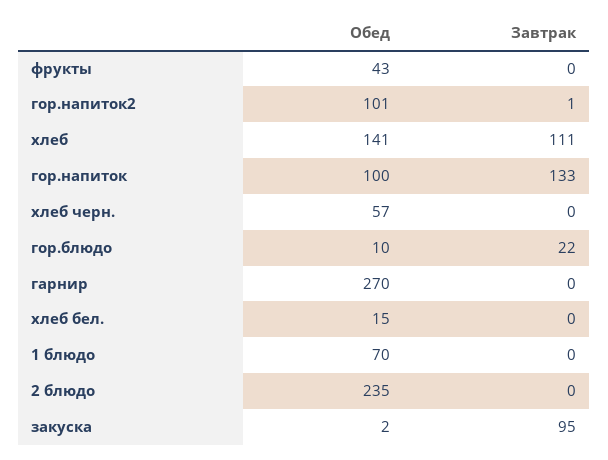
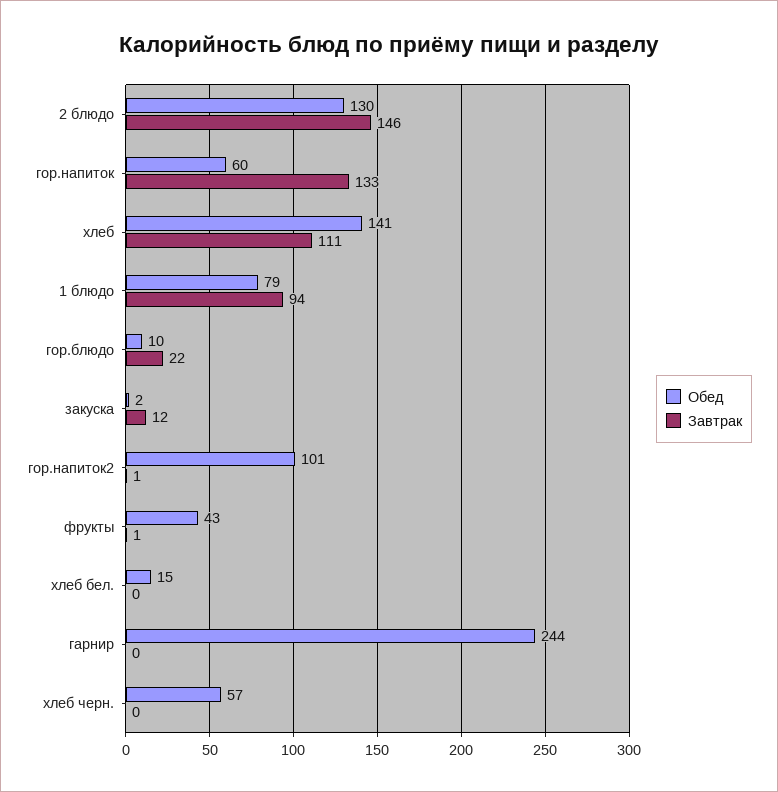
Завтрак, фрукты: 0 -> 1
Обед, гор.напиток: 100 -> 60
Обед, гарнир: 270 -> 244
Обед, 1 блюдо: 70 -> 79
Завтрак, 1 блюдо: 0 -> 94
Обед, 2 блюдо: 235 -> 130
Завтрак, 2 блюдо: 0 -> 146
Завтрак, закуска: 95 -> 12

